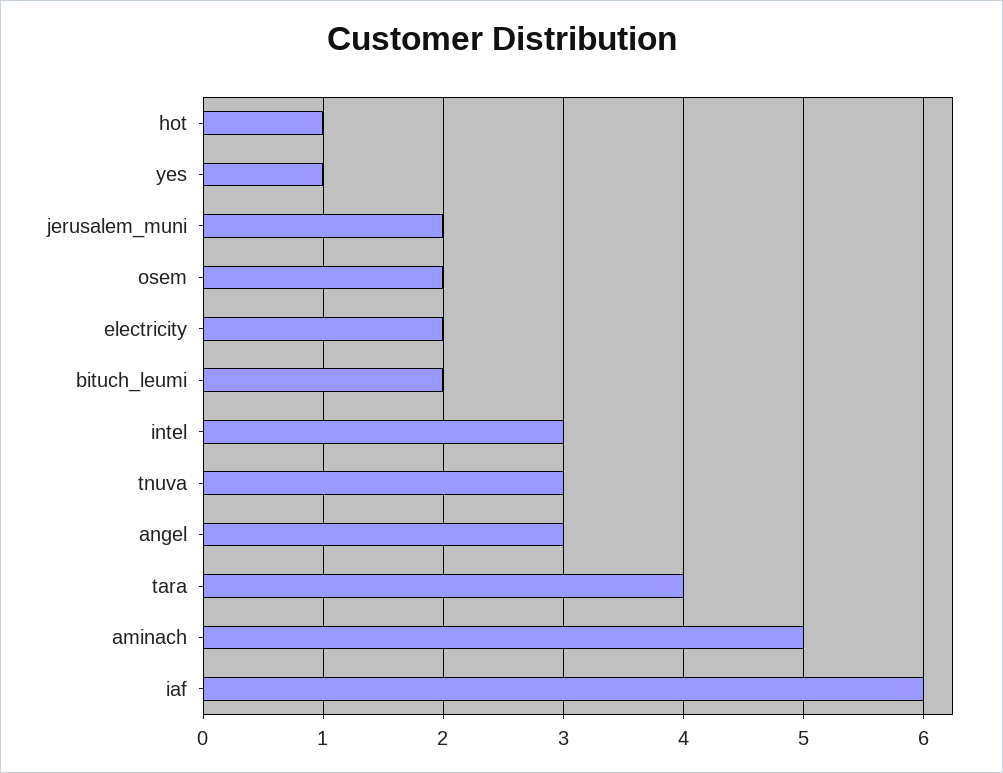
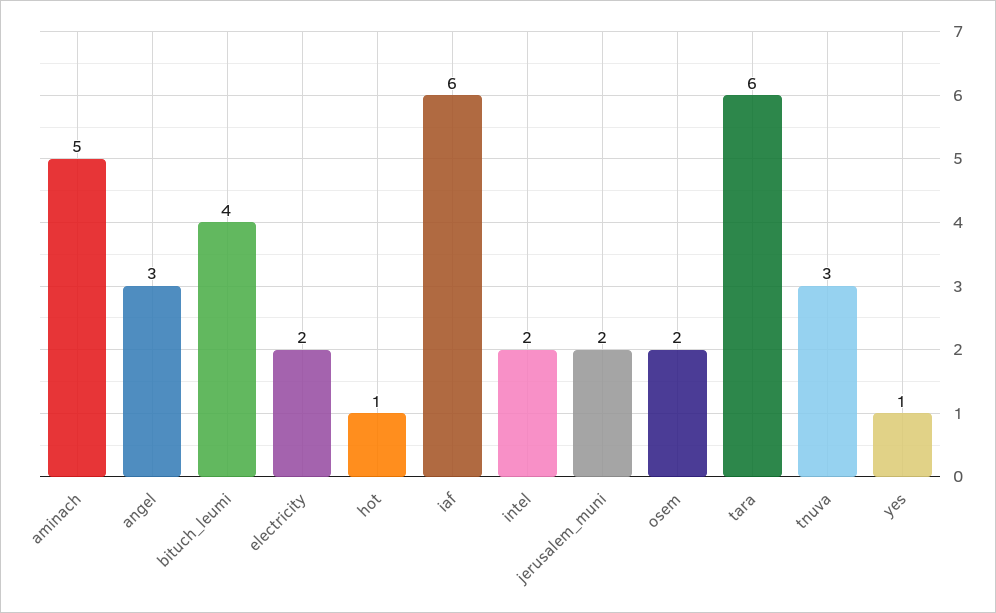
bituch_leumi: 2 -> 4
intel: 3 -> 2
tara: 4 -> 6

